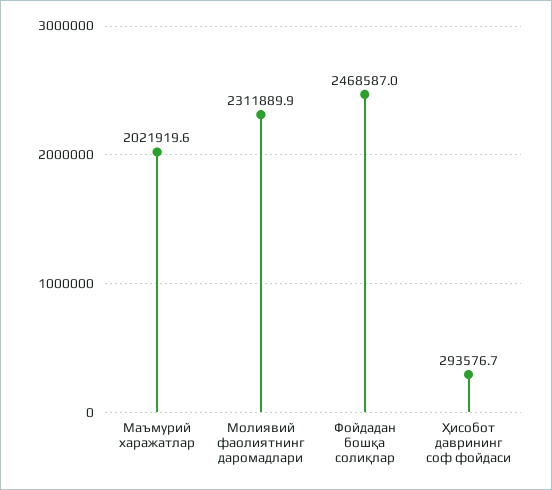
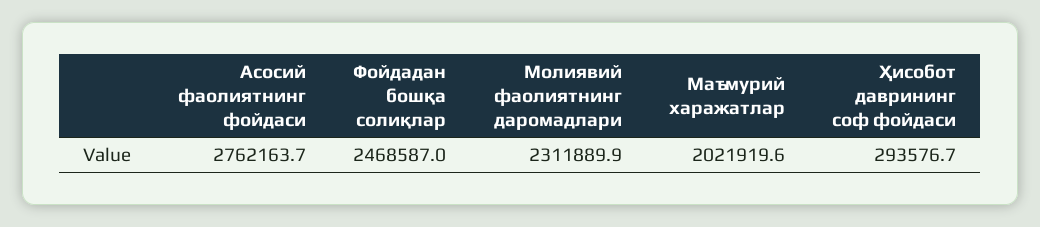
Асосий фаолиятнинг фойдаси: none -> 2762163.7

